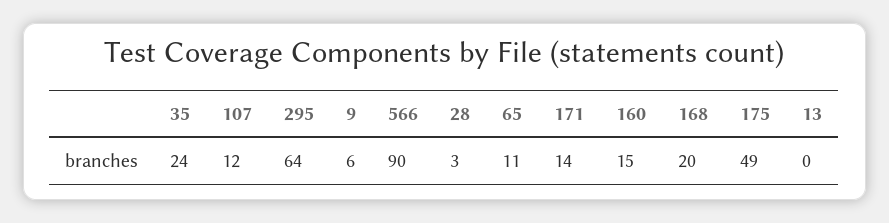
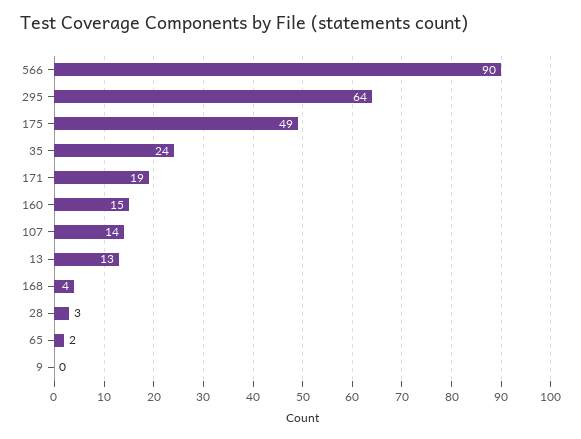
107: 12 -> 14
9: 6 -> 0
65: 11 -> 2
171: 14 -> 19
168: 20 -> 4
13: 0 -> 13

